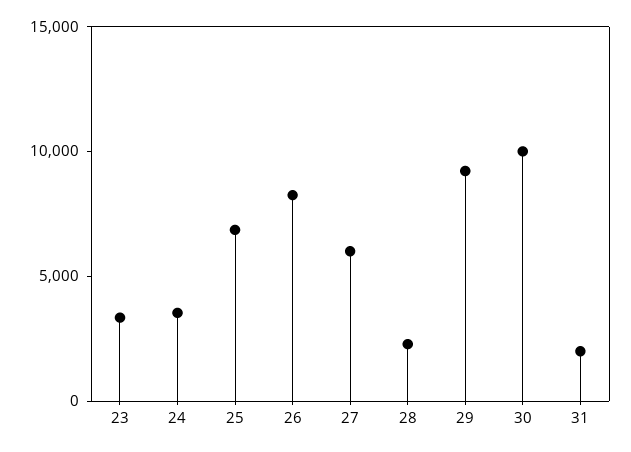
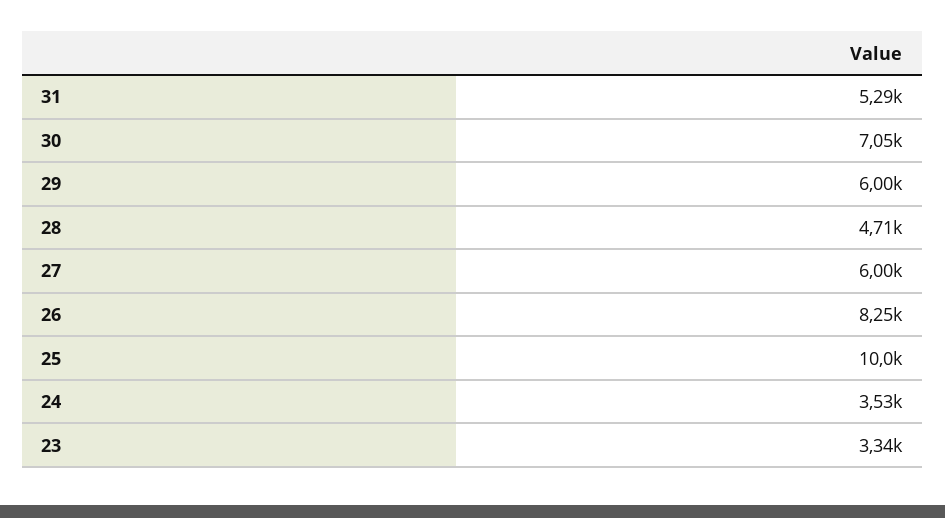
25: 7000 -> 10000
28: 2000 -> 4710
29: 9000 -> 6000
30: 10000 -> 7050
31: 2000 -> 5290

